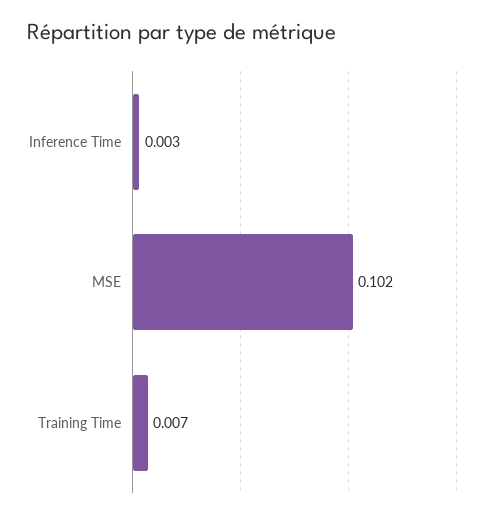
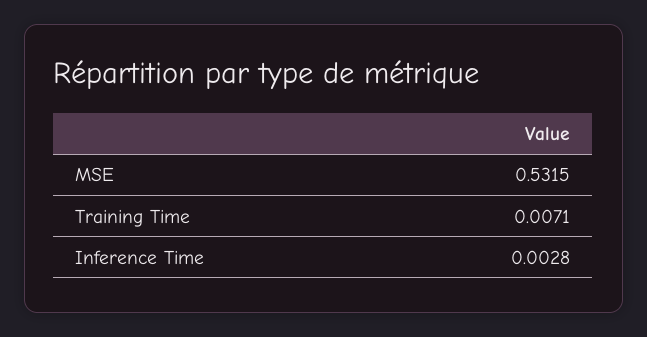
MSE: 0.102 -> 0.5315

